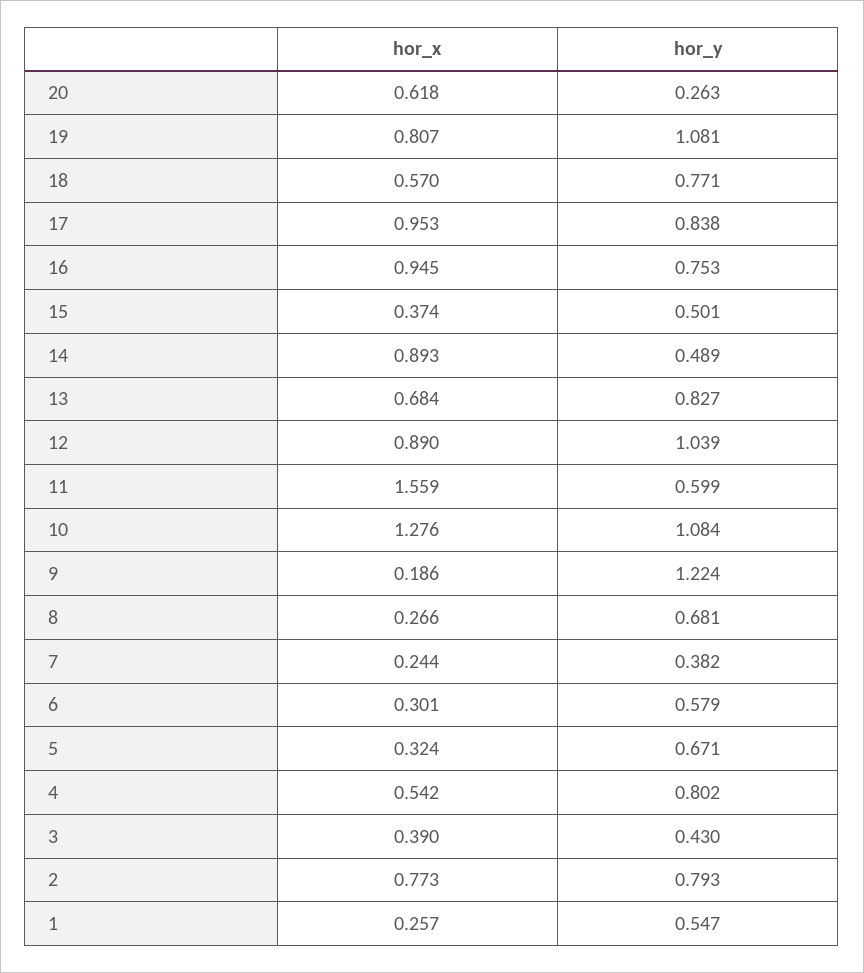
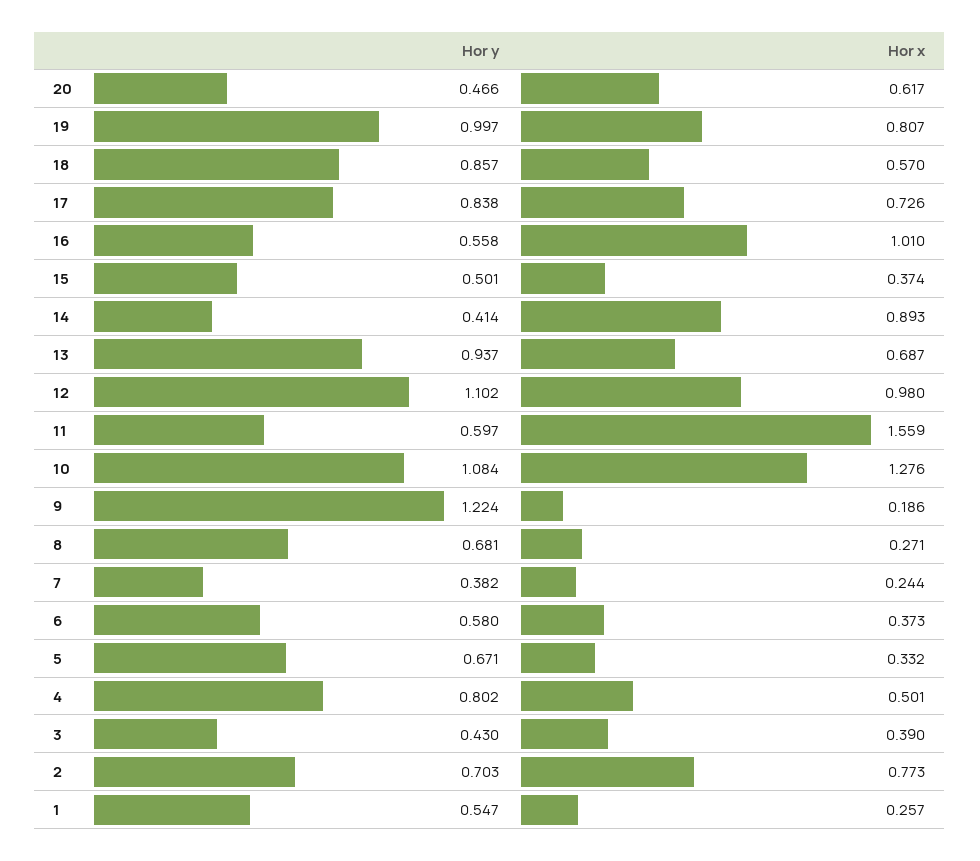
hor_x, 20: 0.618 -> 0.617
hor_y, 20: 0.263 -> 0.466
hor_y, 19: 1.081 -> 0.997
hor_y, 18: 0.771 -> 0.857
hor_x, 17: 0.953 -> 0.726
hor_x, 16: 0.945 -> 1.01
hor_y, 16: 0.753 -> 0.558
hor_y, 14: 0.489 -> 0.414
hor_x, 13: 0.684 -> 0.687
hor_y, 13: 0.827 -> 0.937
hor_x, 12: 0.89 -> 0.98
hor_y, 12: 1.039 -> 1.102
hor_y, 11: 0.599 -> 0.597
hor_x, 8: 0.266 -> 0.271
hor_x, 6: 0.301 -> 0.373
hor_y, 6: 0.579 -> 0.58
hor_x, 5: 0.324 -> 0.332
hor_x, 4: 0.542 -> 0.501
hor_y, 2: 0.793 -> 0.703

